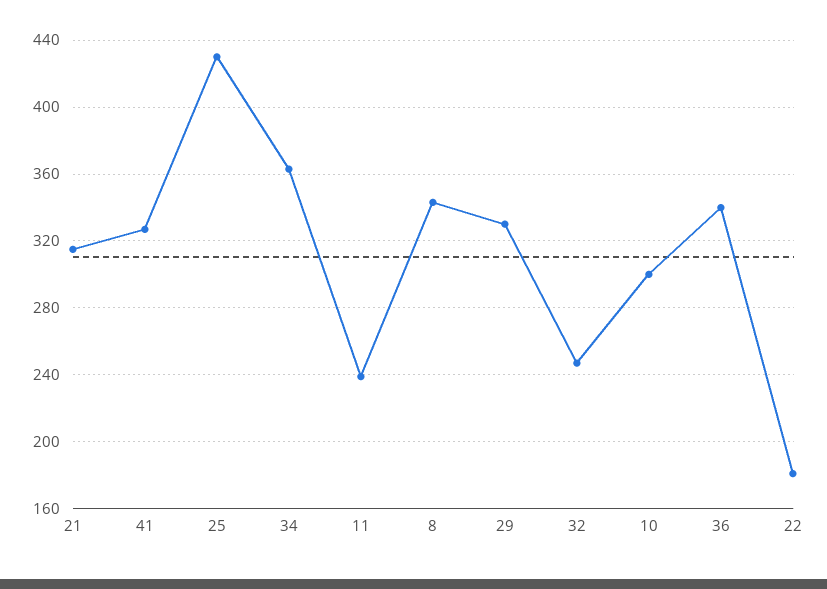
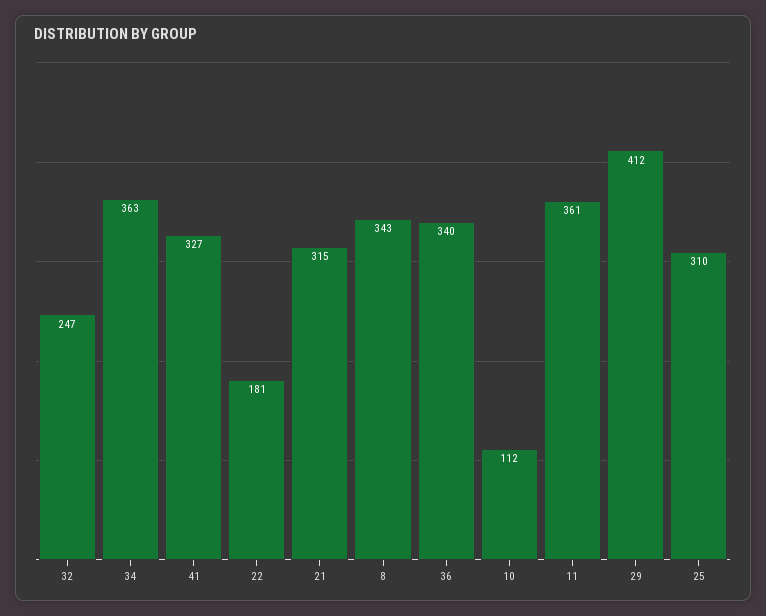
25: 430 -> 310
11: 240 -> 361
29: 330 -> 412
10: 300 -> 112

